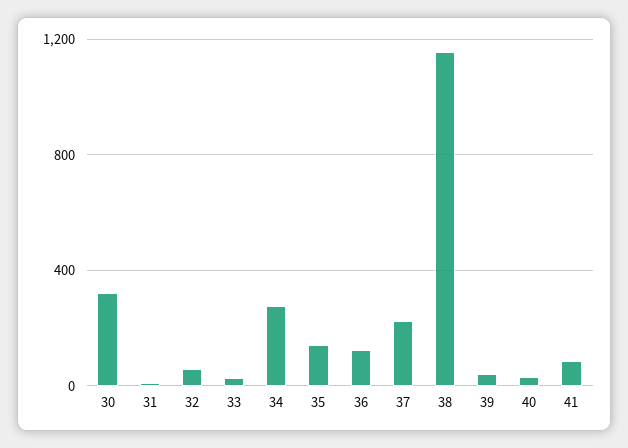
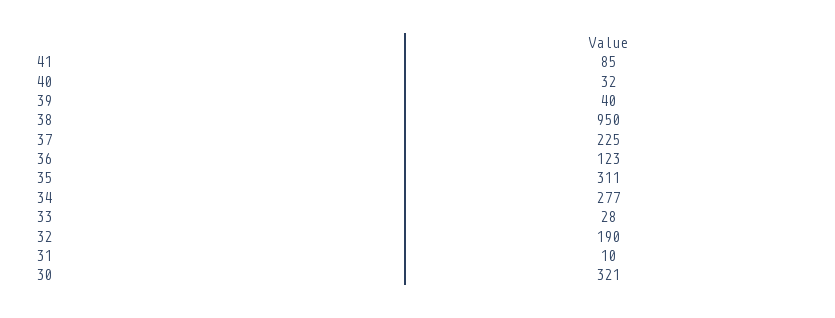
32: 50 -> 190
35: 150 -> 311
38: 1150 -> 950

